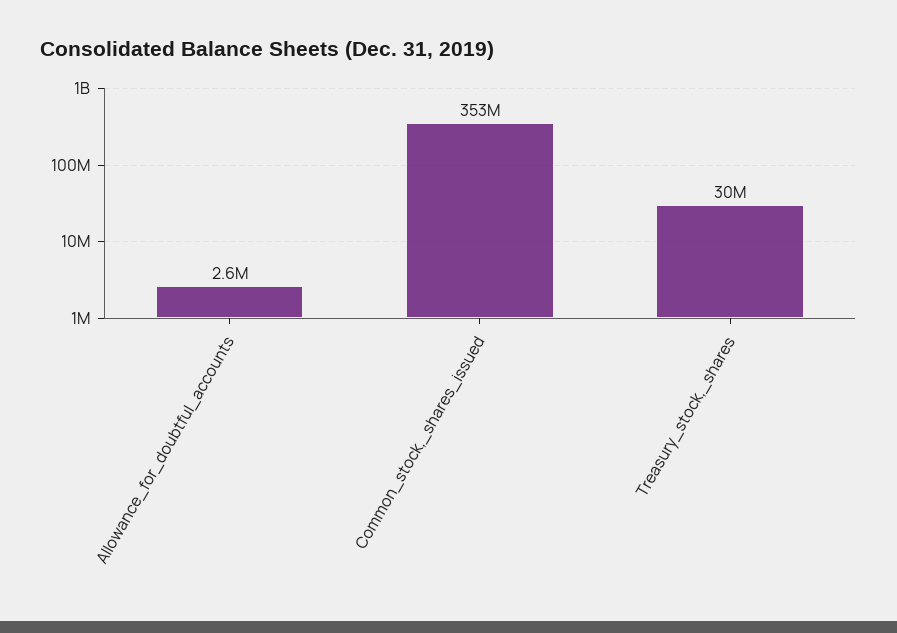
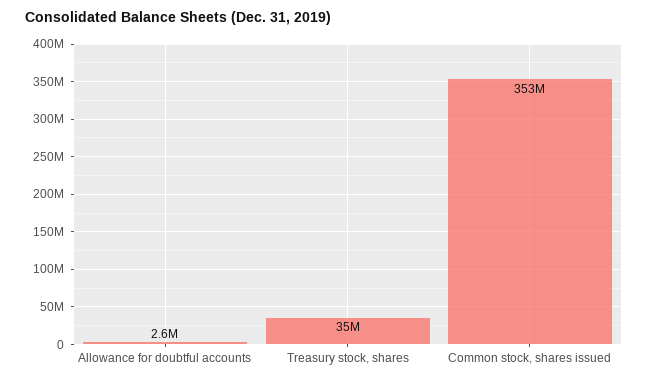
Treasury_stock,_shares: 30000000 -> 35000000

